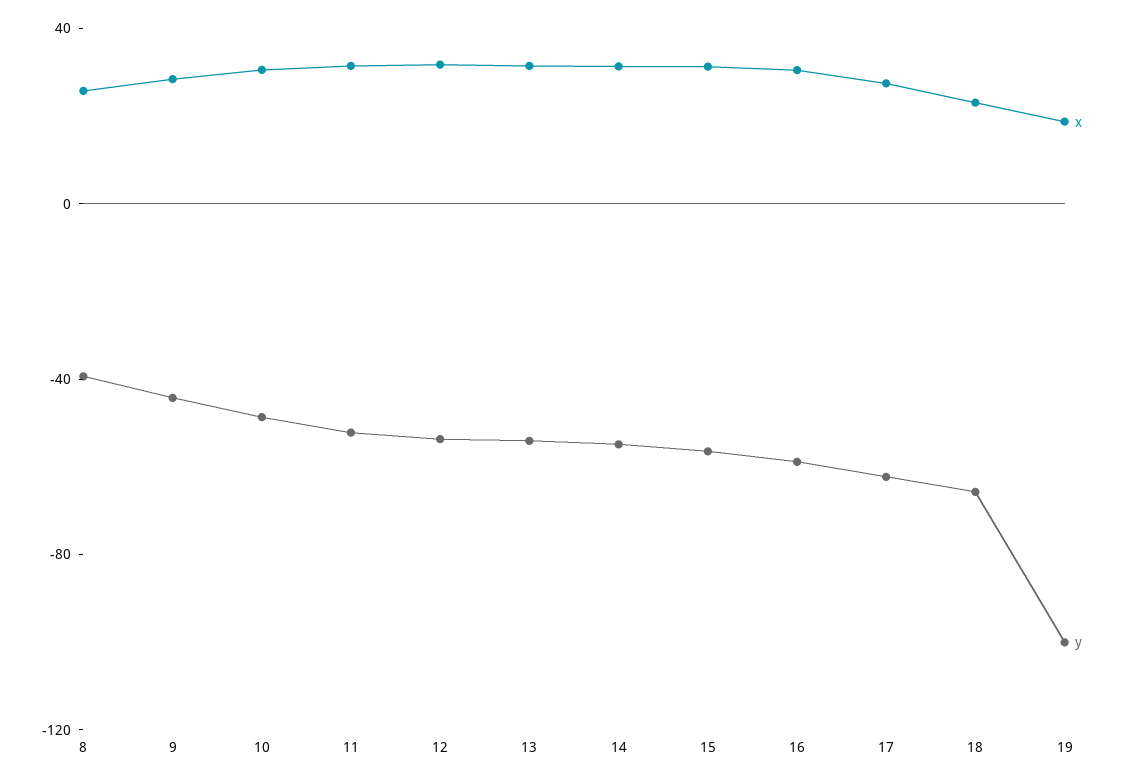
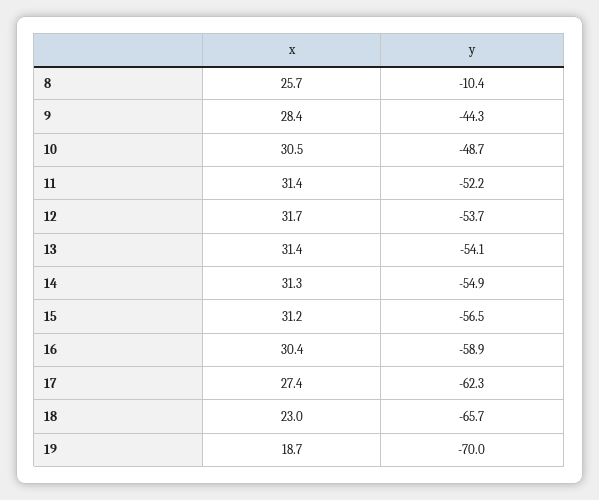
y, 8: -40 -> -10.4
y, 19: -100 -> -70

